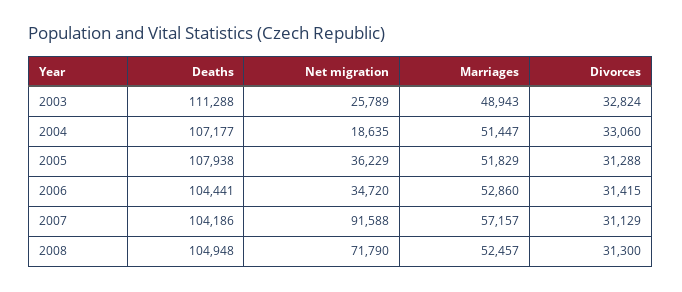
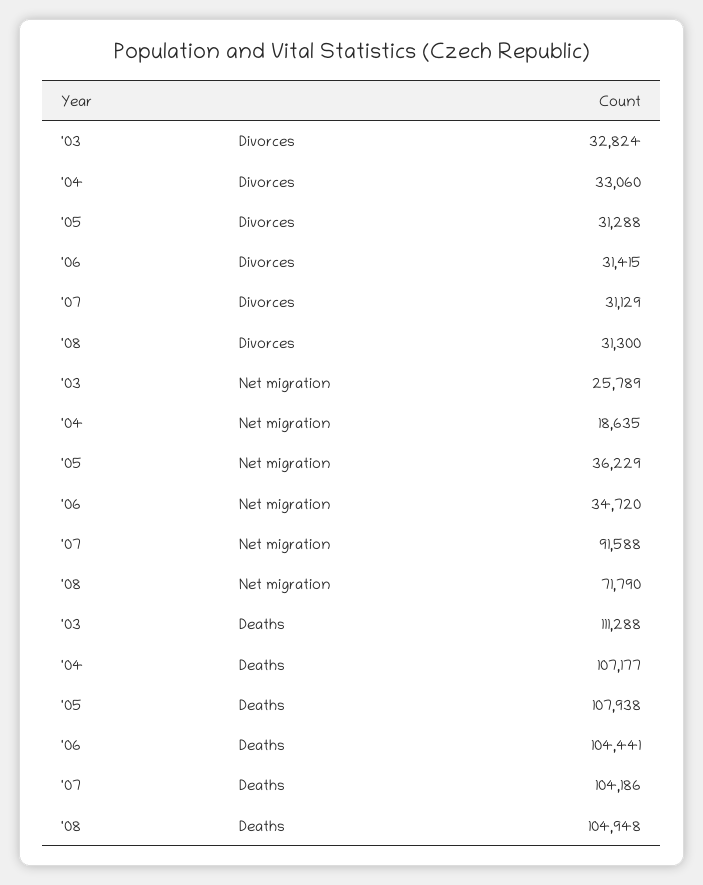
Marriages, 2003: 48943 -> none
Marriages, 2004: 51447 -> none
Marriages, 2005: 51829 -> none
Marriages, 2006: 52860 -> none
Marriages, 2007: 57157 -> none
Marriages, 2008: 52457 -> none

